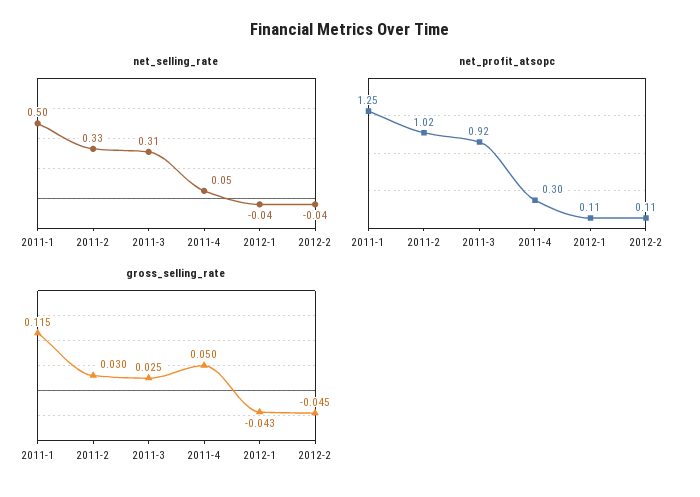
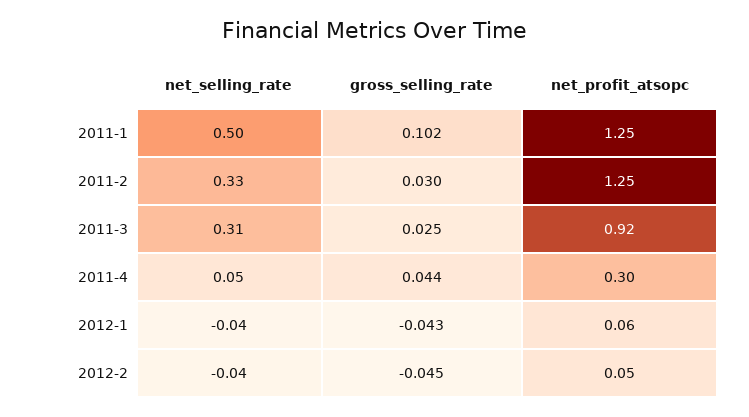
net_profit_atsopc, 2011-2: 1.02 -> 1.25
net_profit_atsopc, 2012-1: 0.11 -> 0.06
net_profit_atsopc, 2012-2: 0.11 -> 0.05
gross_selling_rate, 2011-1: 0.115 -> 0.102
gross_selling_rate, 2011-4: 0.05 -> 0.044

